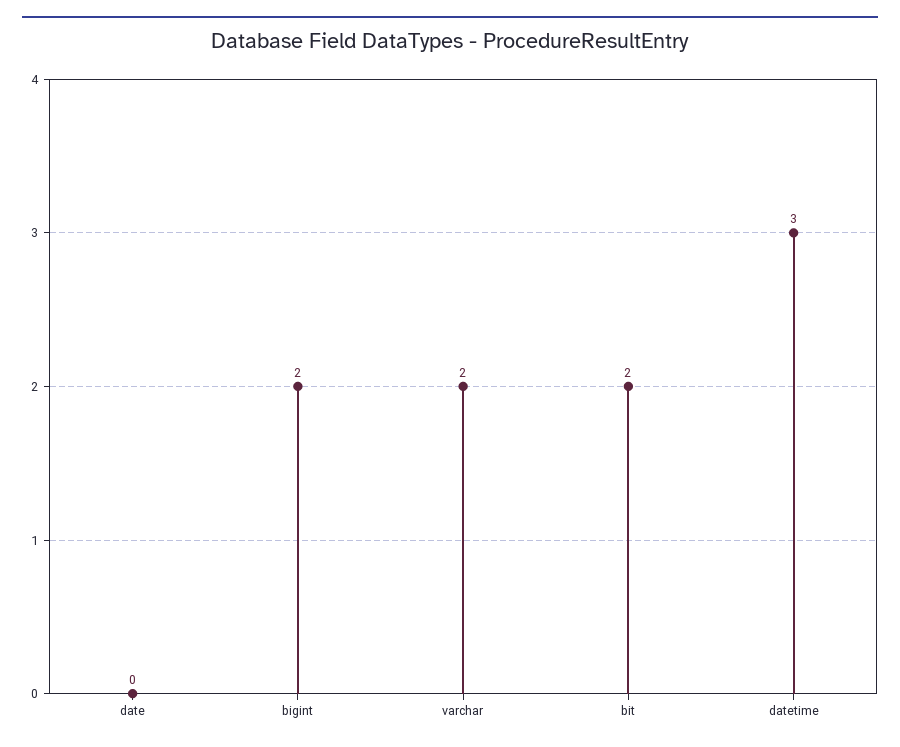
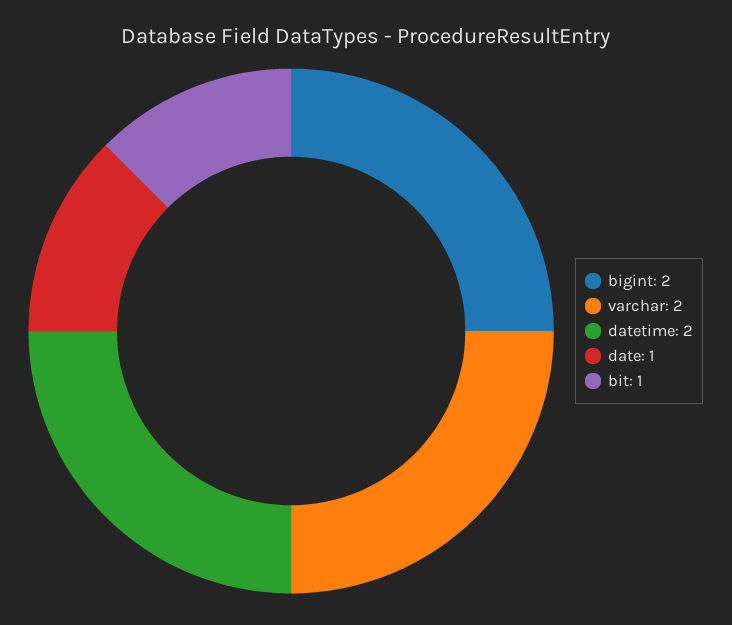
date: 0 -> 1
bit: 2 -> 1
datetime: 3 -> 2

